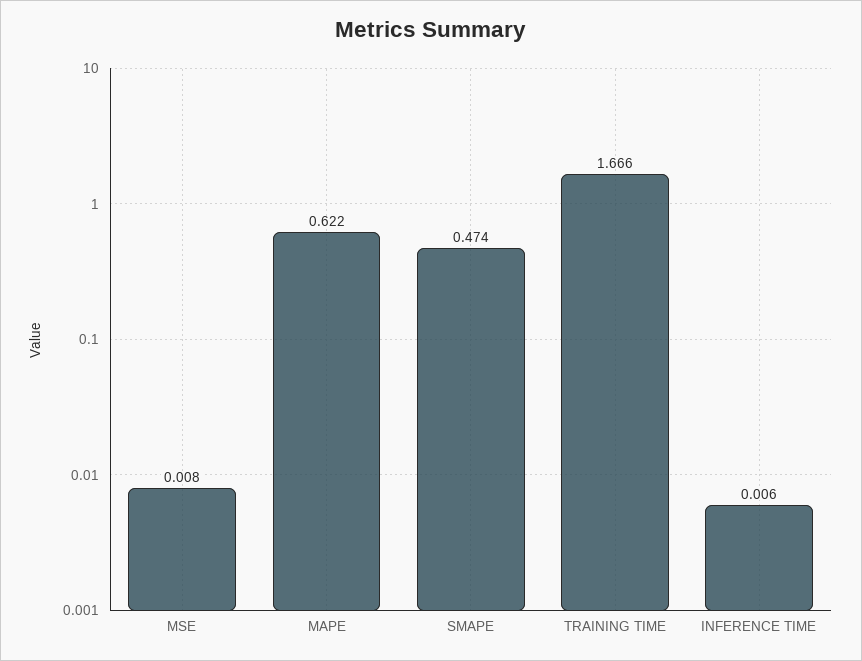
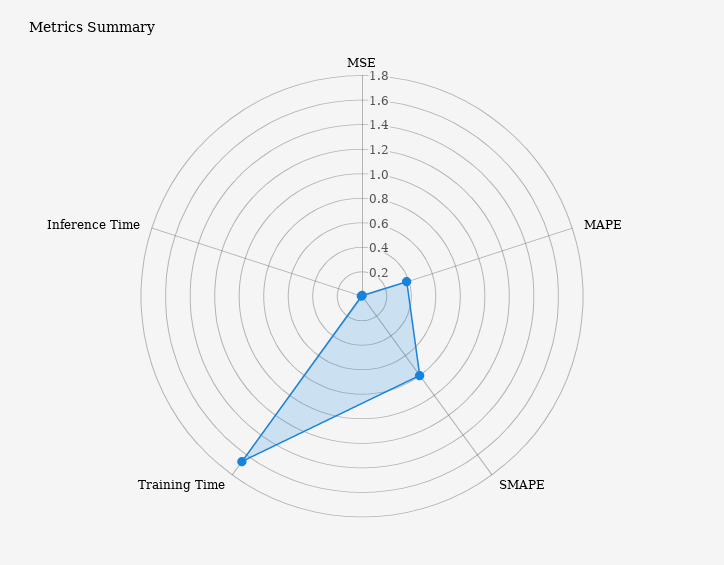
MAPE: 0.622 -> 0.4
SMAPE: 0.474 -> 0.8

